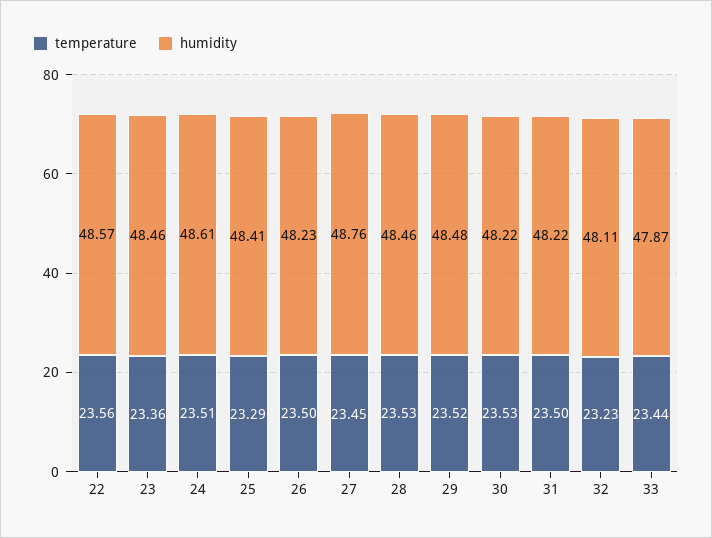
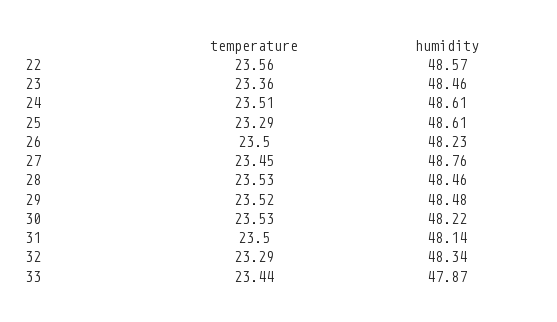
humidity, 25: 48.41 -> 48.61
humidity, 31: 48.22 -> 48.14
temperature, 32: 23.23 -> 23.29
humidity, 32: 48.11 -> 48.34

